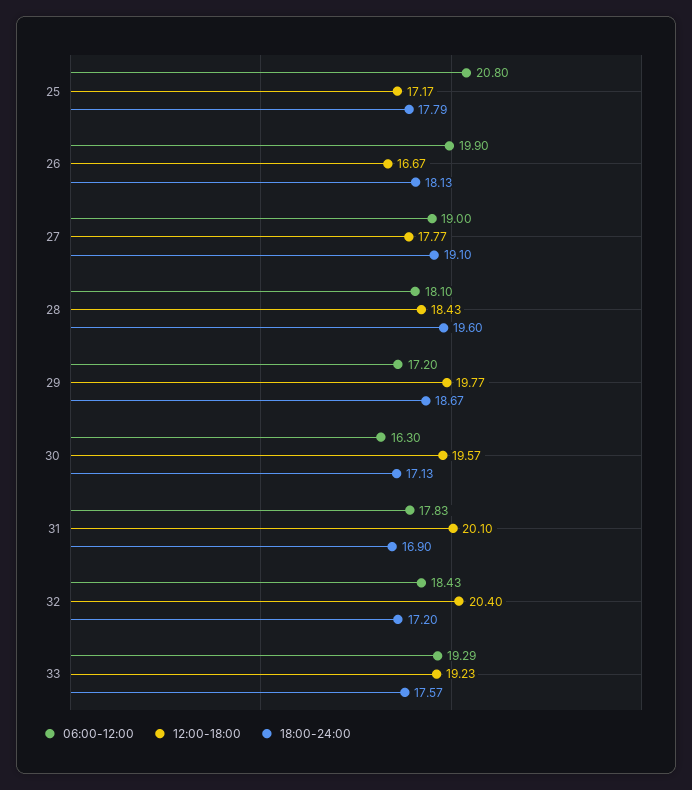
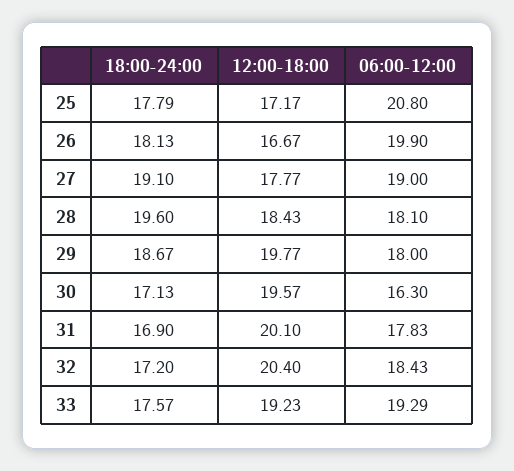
06:00-12:00, 29: 17.2 -> 18

